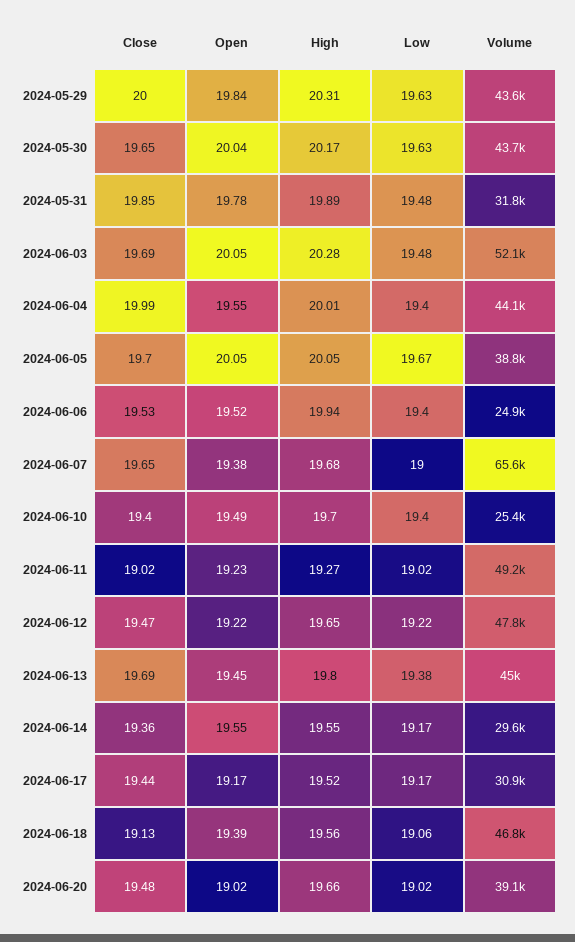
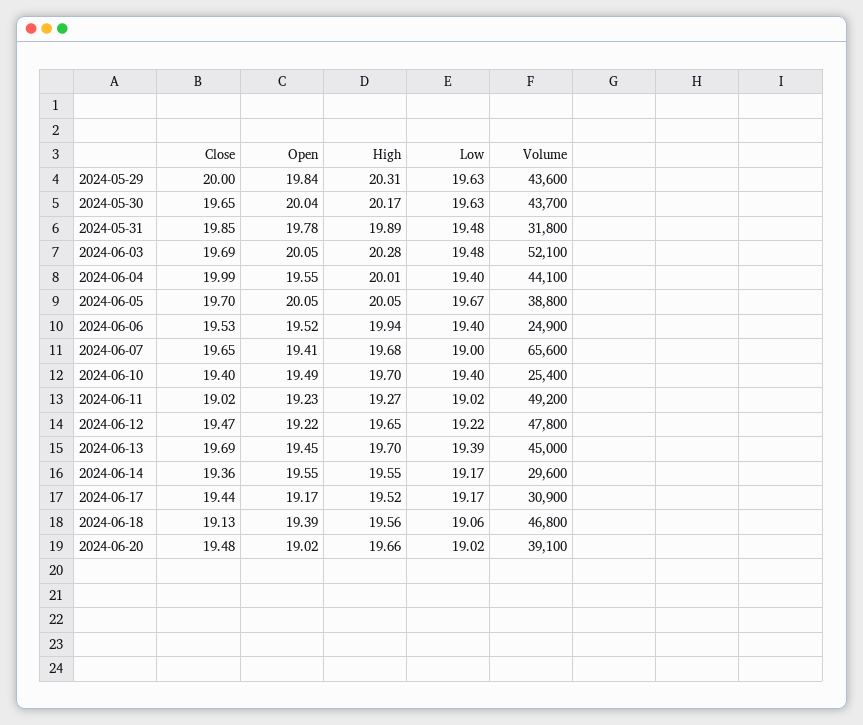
Open, 2024-06-07: 19.38 -> 19.41
High, 2024-06-13: 19.8 -> 19.7
Low, 2024-06-13: 19.38 -> 19.39

